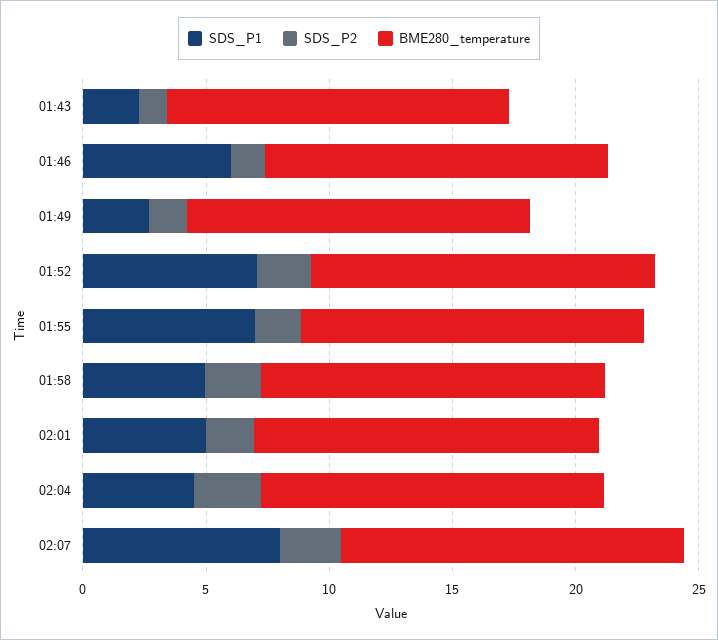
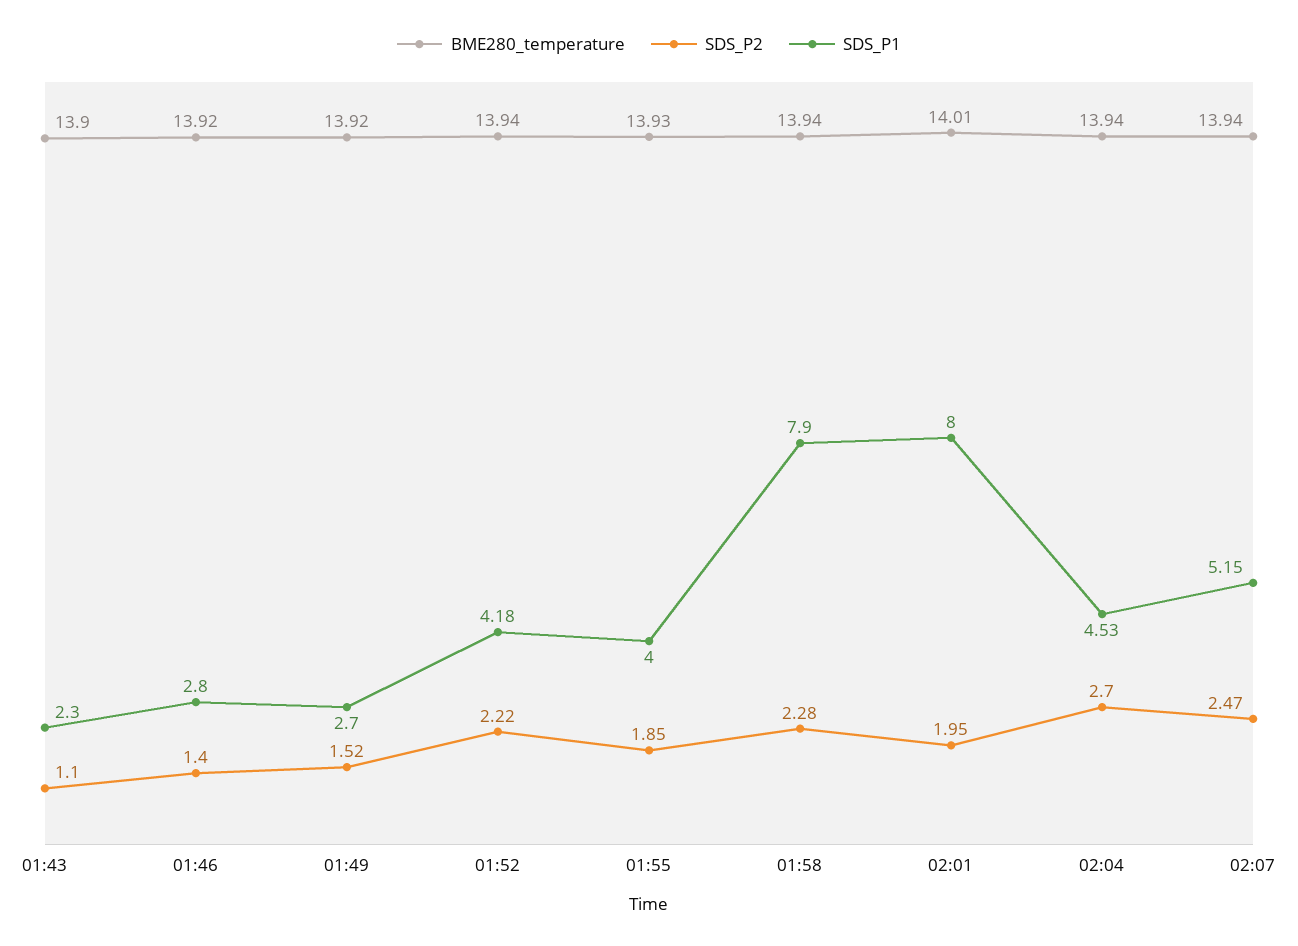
SDS_P1, 01:46: 6 -> 2.8
SDS_P1, 01:52: 7 -> 4.18
SDS_P1, 01:55: 7 -> 4
SDS_P1, 01:58: 5 -> 7.9
SDS_P1, 02:01: 5 -> 8
SDS_P1, 02:07: 8 -> 5.15

